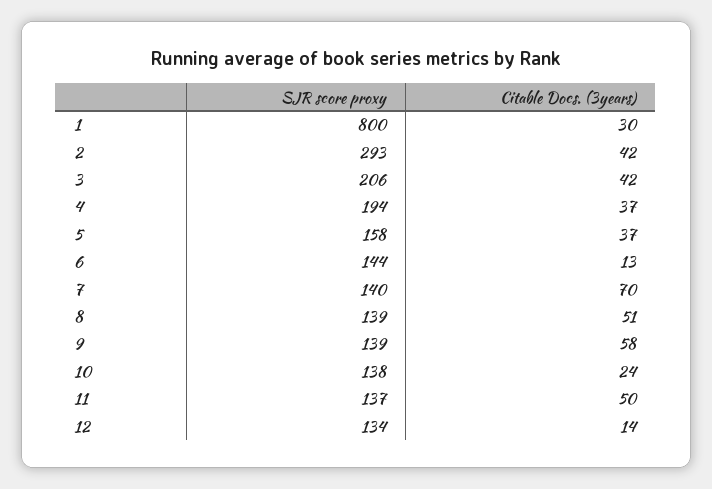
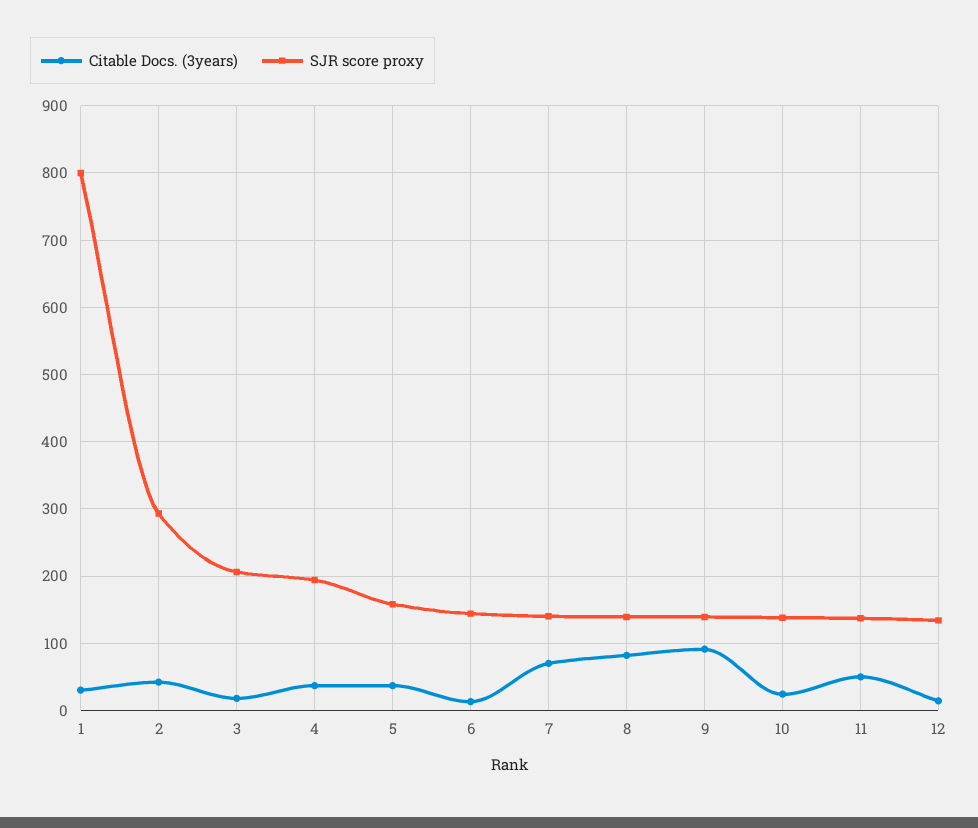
Citable Docs. (3years), 3: 42 -> 20
Citable Docs. (3years), 8: 51 -> 80
Citable Docs. (3years), 9: 58 -> 90

